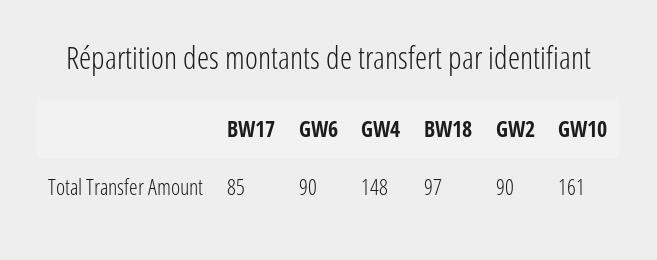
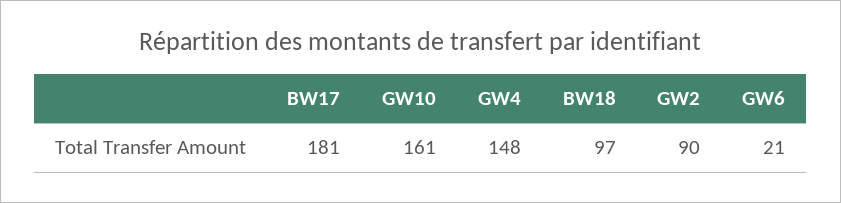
BW17: 85 -> 181
GW6: 90 -> 21

